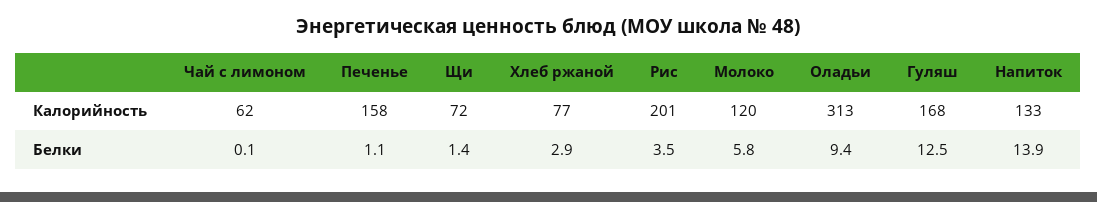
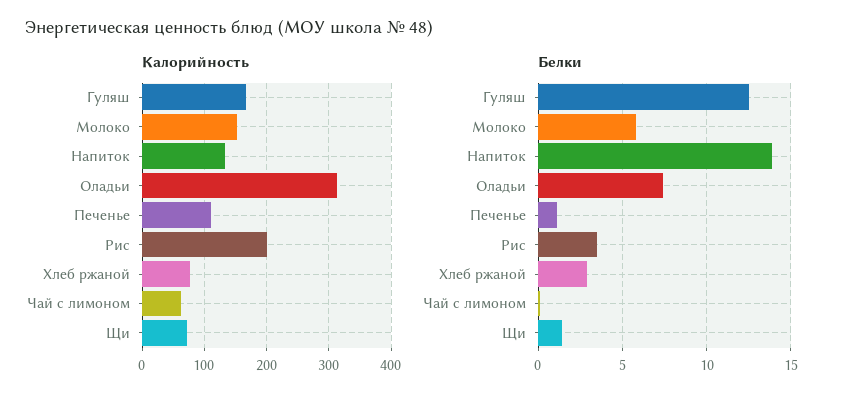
Калорийность, Печенье: 158 -> 110
Калорийность, Молоко: 120 -> 150
Белки, Оладьи: 9.4 -> 7.5

